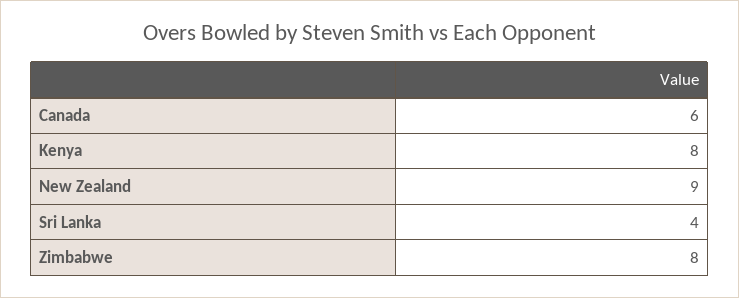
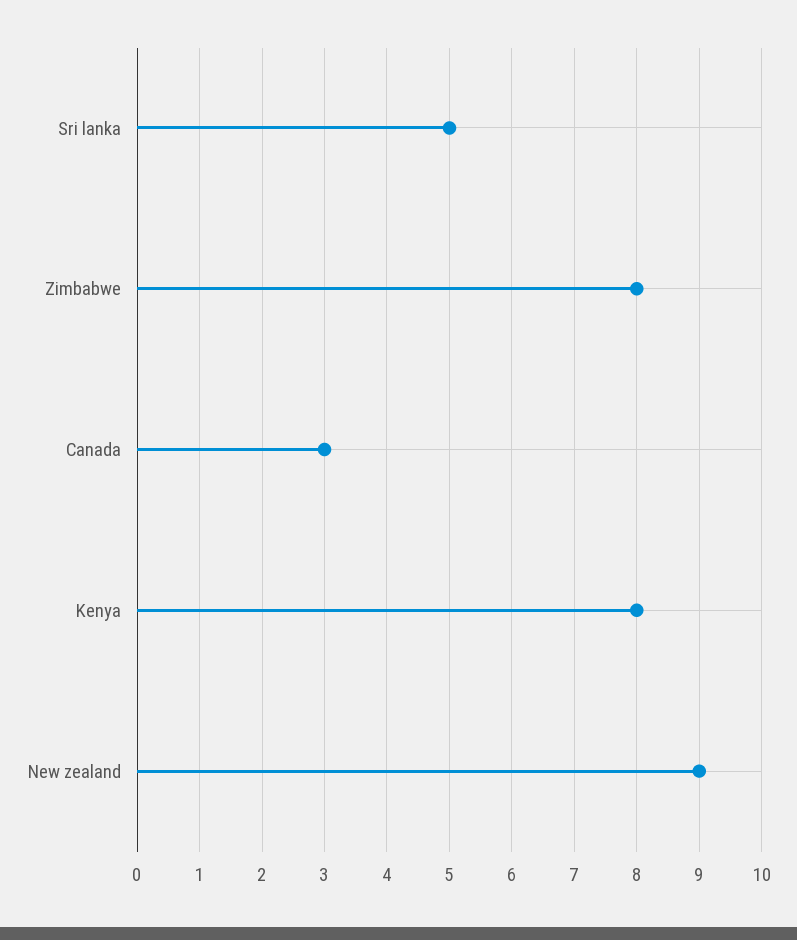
Canada: 6 -> 3
Sri Lanka: 4 -> 5

